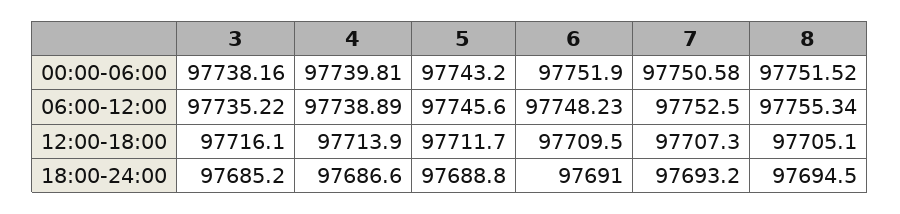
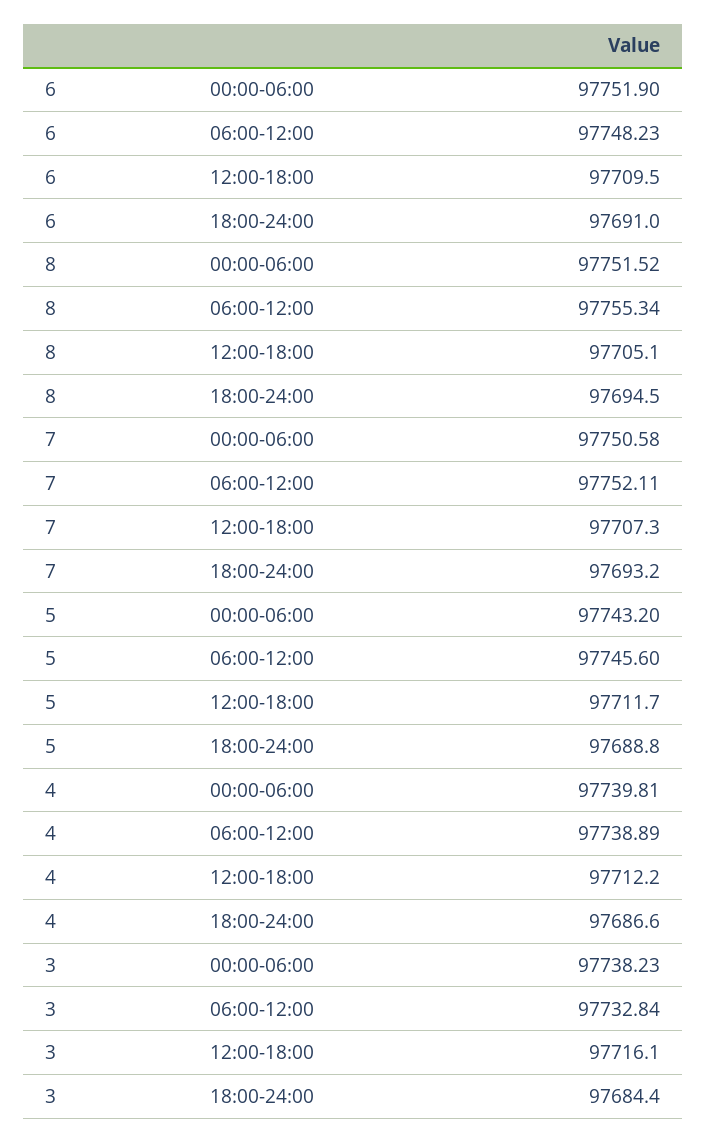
3, 00:00-06:00: 97738.16 -> 97738.23
3, 06:00-12:00: 97735.22 -> 97732.84
7, 06:00-12:00: 97752.5 -> 97752.11
4, 12:00-18:00: 97713.9 -> 97712.2
3, 18:00-24:00: 97685.2 -> 97684.4

